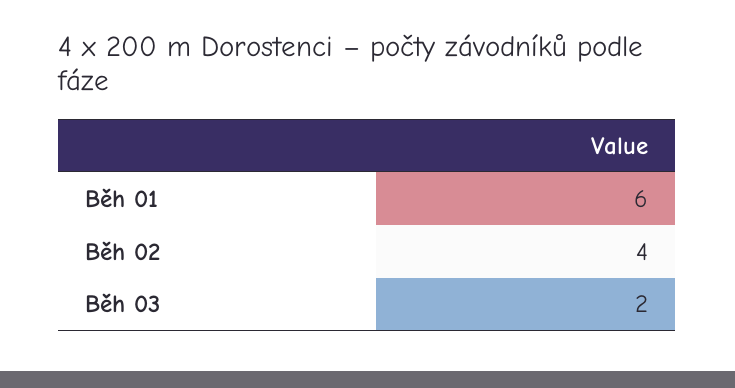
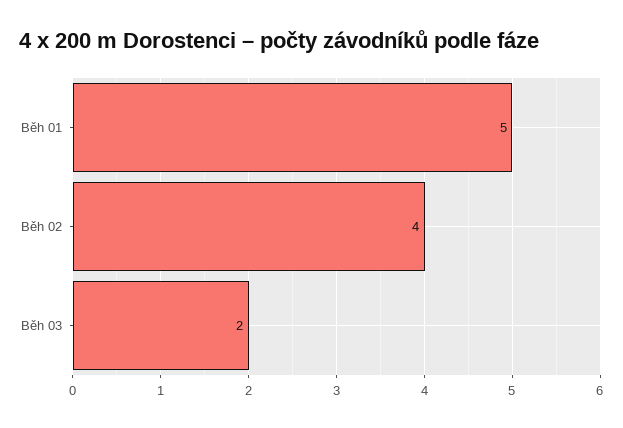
Běh 01: 6 -> 5

